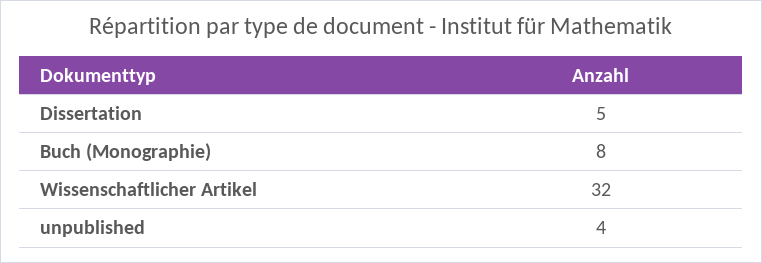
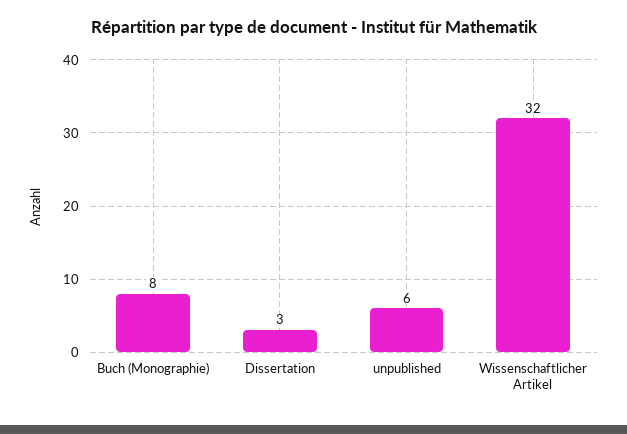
Dissertation: 5 -> 3
unpublished: 4 -> 6

